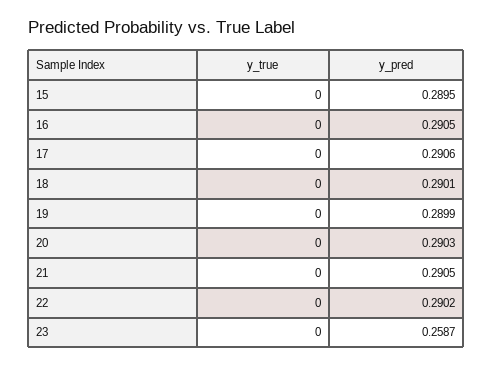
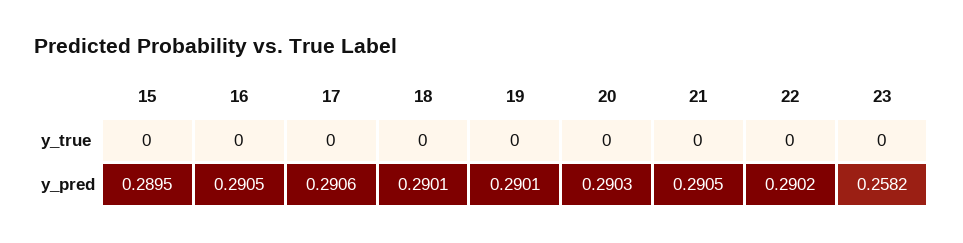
y_pred, 19: 0.2899 -> 0.2901
y_pred, 23: 0.2587 -> 0.2582

